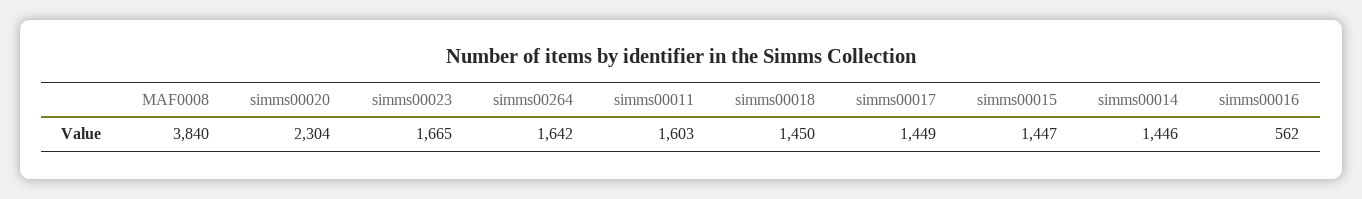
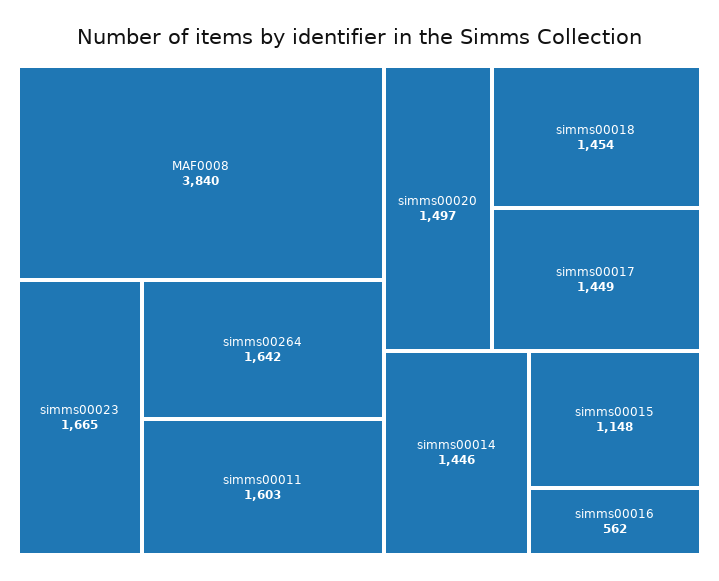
simms00020: 2304 -> 1497
simms00018: 1450 -> 1454
simms00015: 1447 -> 1148

